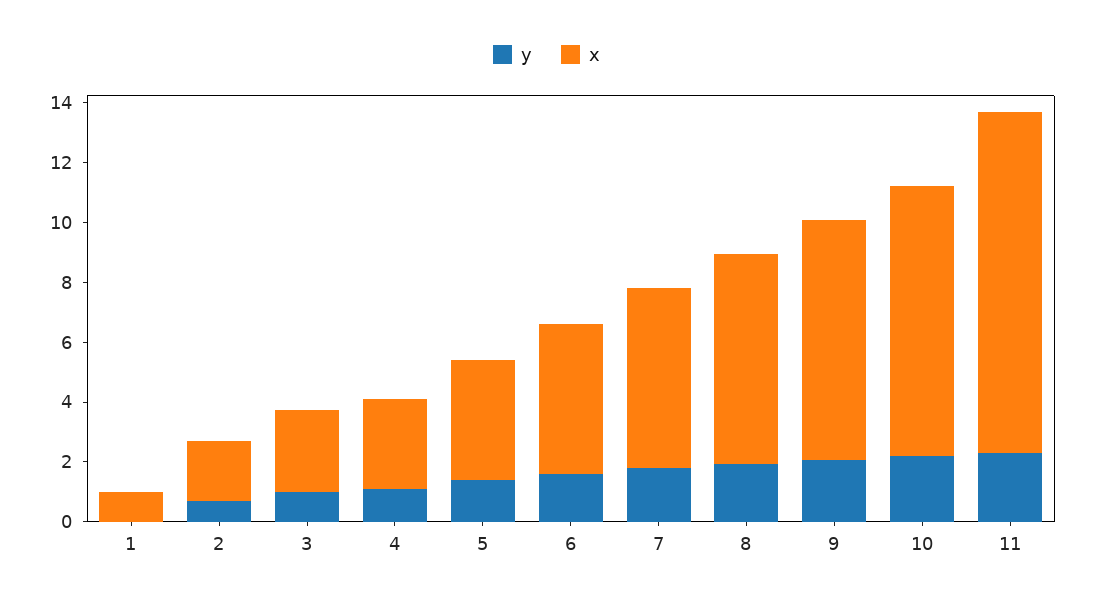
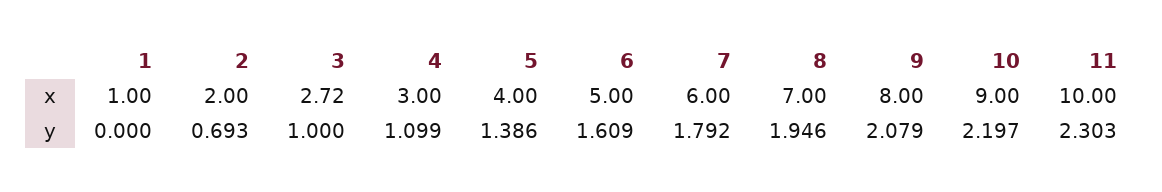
x, 11: 11.5 -> 10

